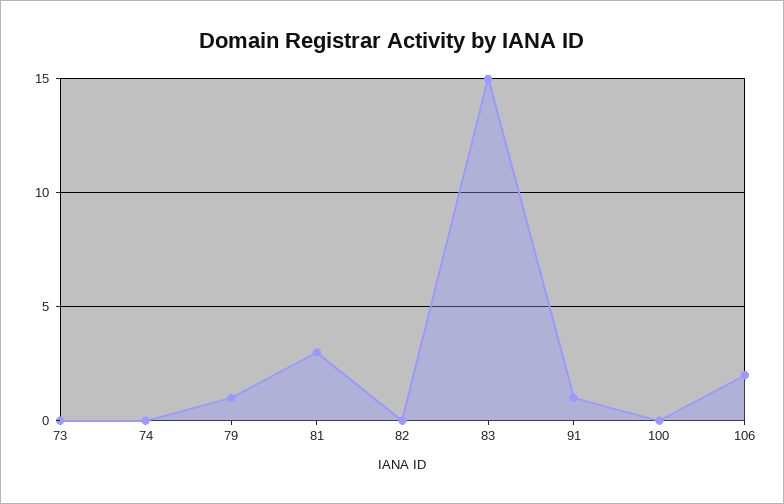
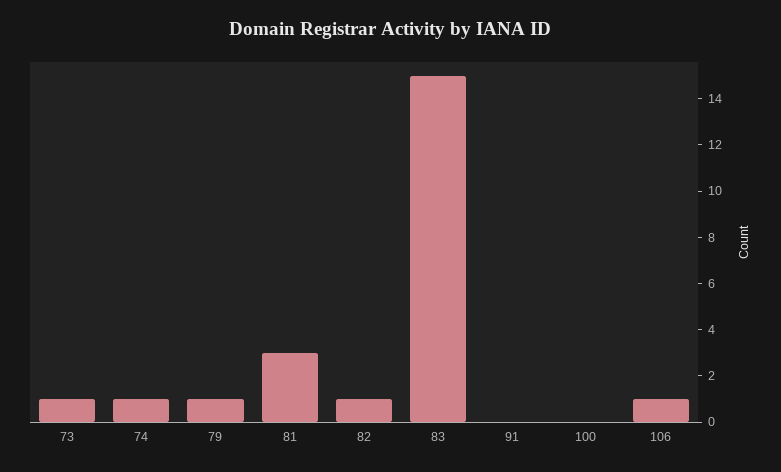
73: 0 -> 1
74: 0 -> 1
82: 0 -> 1
91: 1 -> 0
106: 2 -> 1

